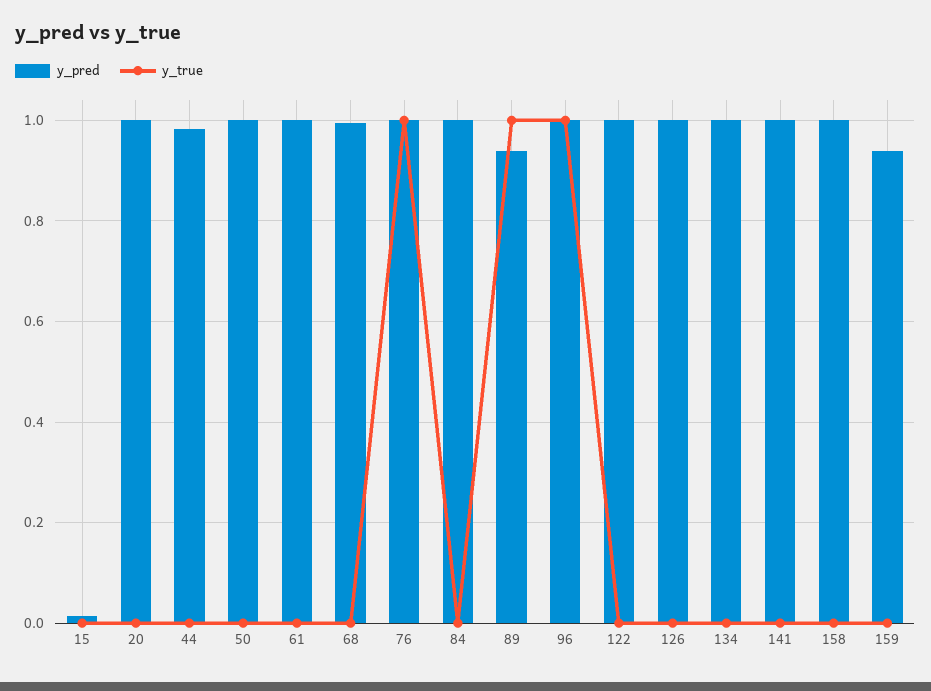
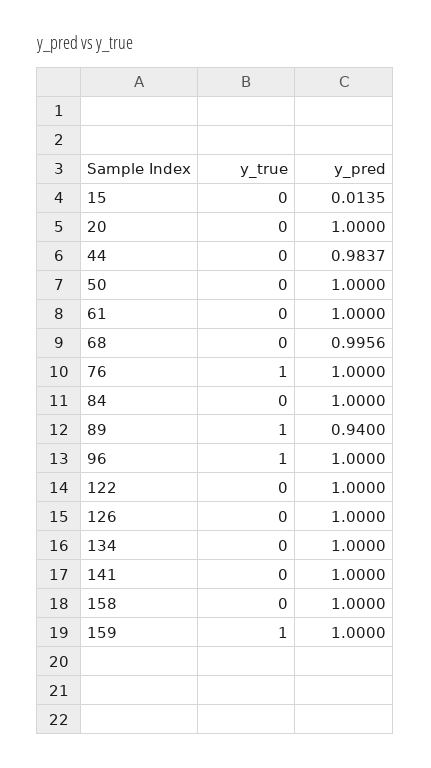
y_pred, 159: 0.94 -> 1
y_true, 159: 0 -> 1

